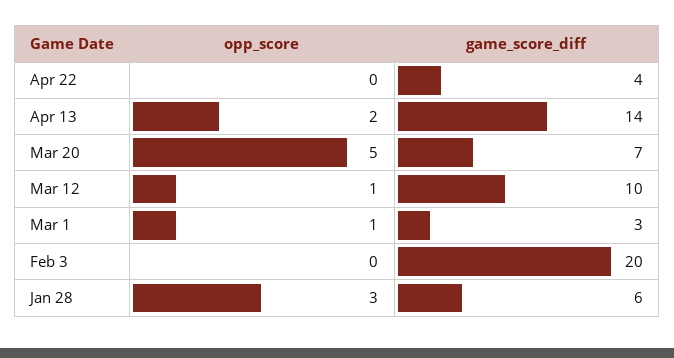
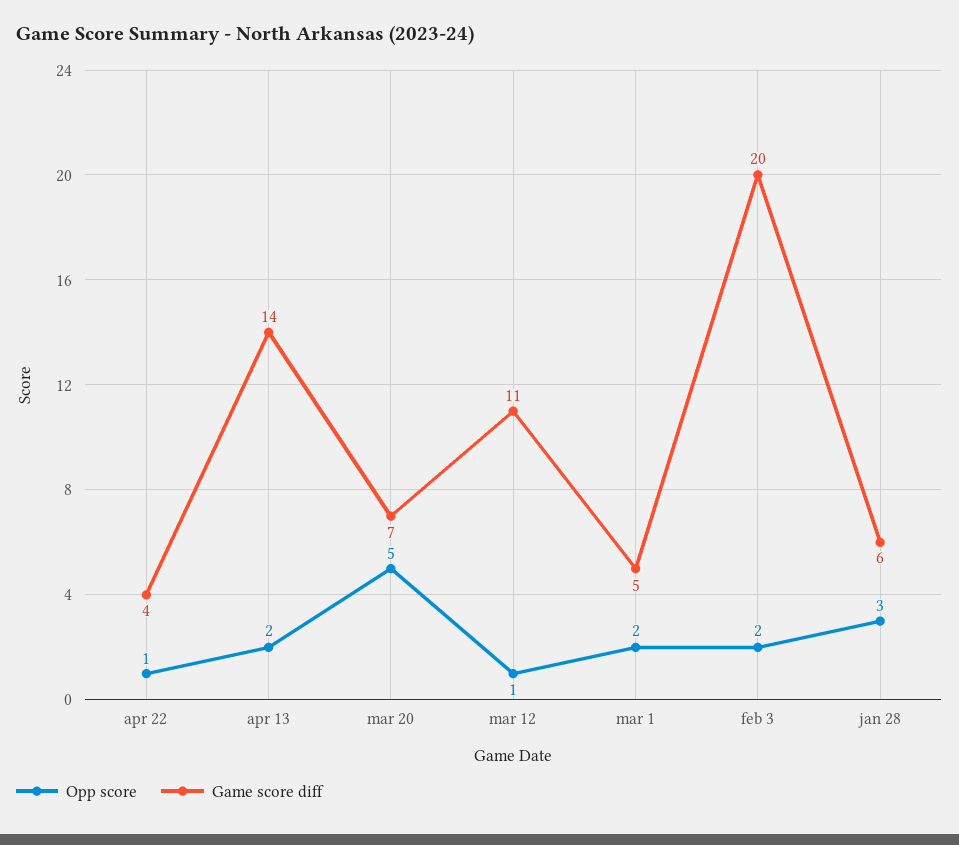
opp_score, Apr 22: 0 -> 1
game_score_diff, Mar 12: 10 -> 11
opp_score, Mar 1: 1 -> 2
game_score_diff, Mar 1: 3 -> 5
opp_score, Feb 3: 0 -> 2

